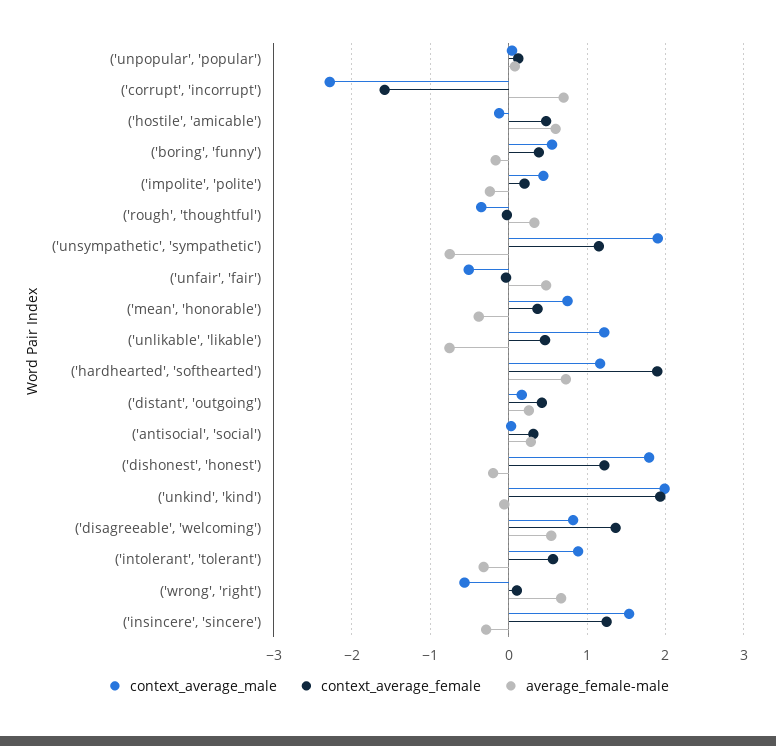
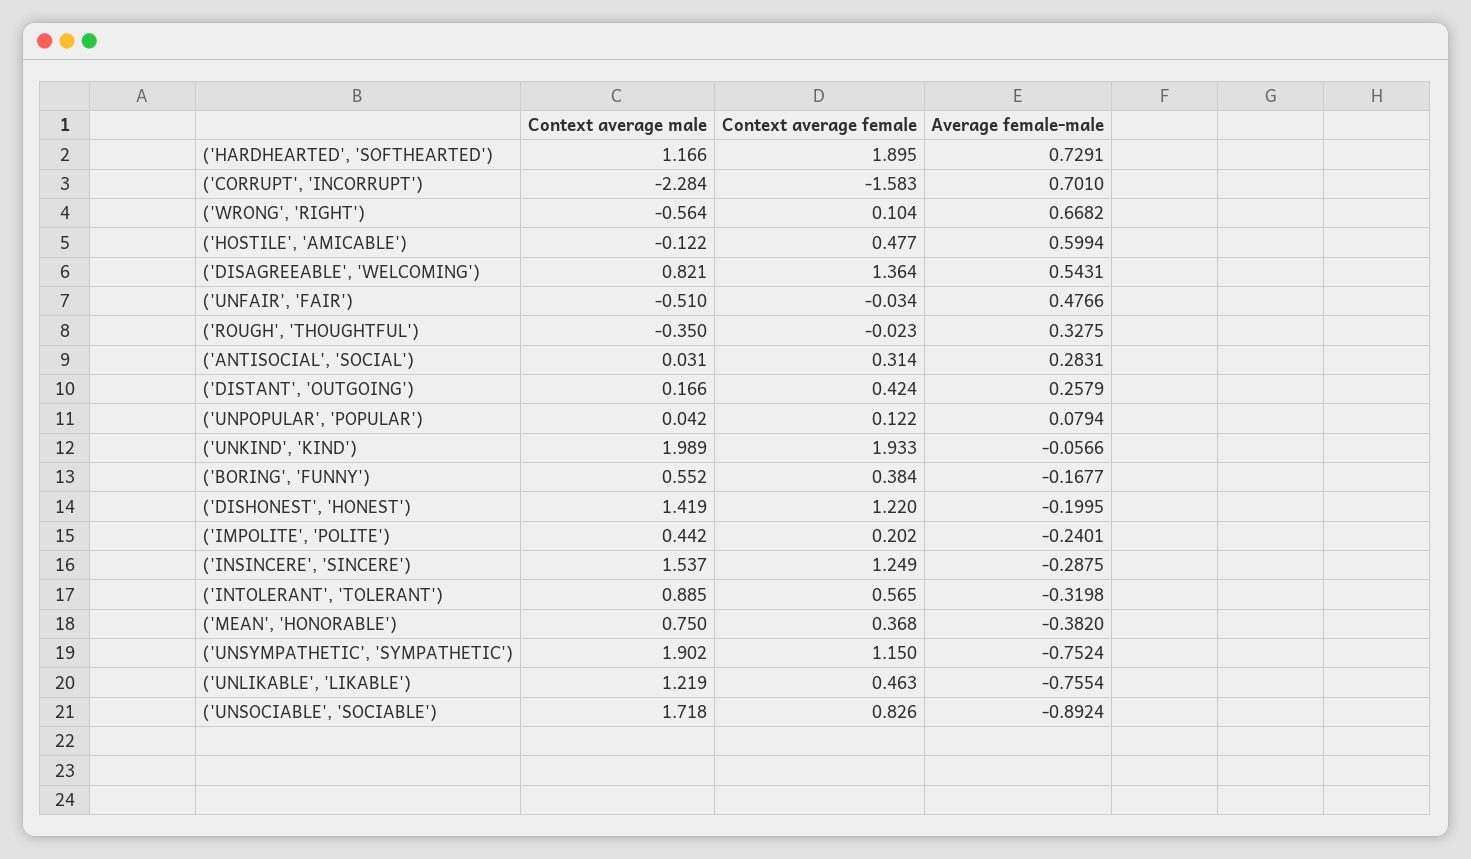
context_average_male, ('dishonest', 'honest'): 1.8 -> 1.419
context_average_male, ('UNSOCIABLE', 'SOCIABLE'): none -> 1.718
context_average_female, ('UNSOCIABLE', 'SOCIABLE'): none -> 0.826
average_female-male, ('UNSOCIABLE', 'SOCIABLE'): none -> -0.8924

